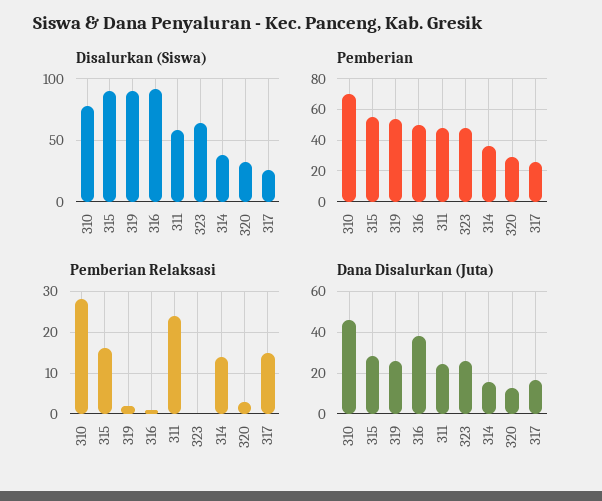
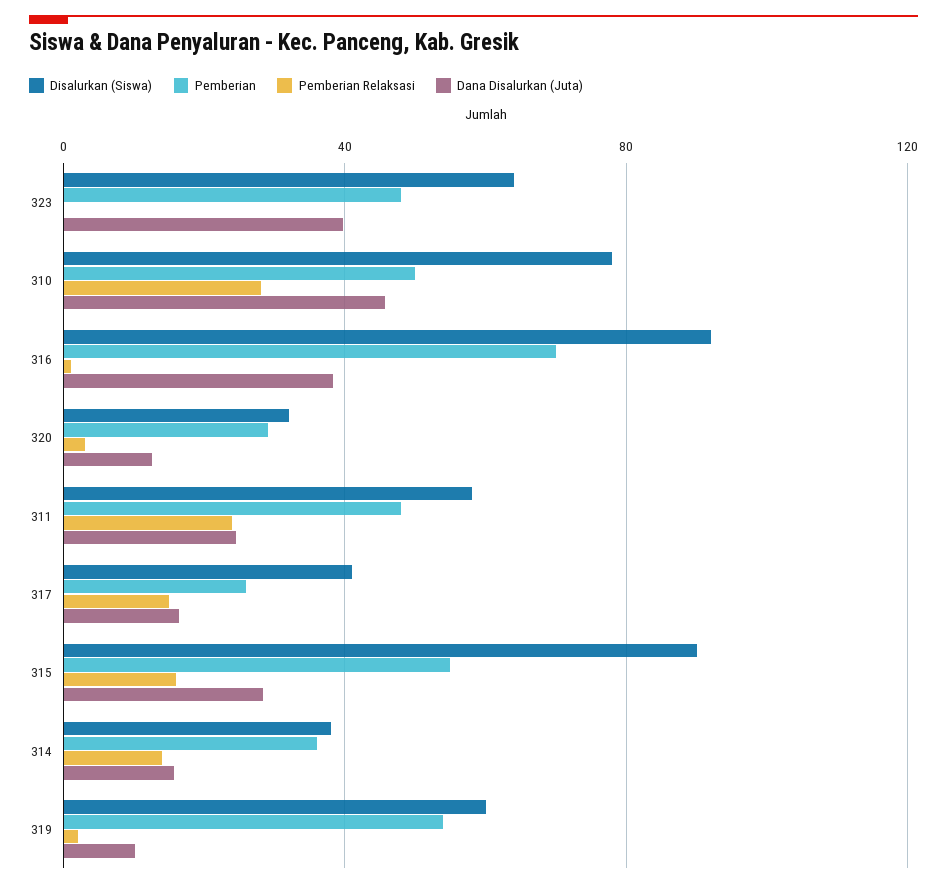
Disalurkan (Siswa), 319: 90 -> 60
Disalurkan (Siswa), 317: 25 -> 40
Pemberian, 310: 70 -> 50
Pemberian, 316: 50 -> 70
Dana Disalurkan (Juta), 319: 25 -> 10
Dana Disalurkan (Juta), 323: 25 -> 40

